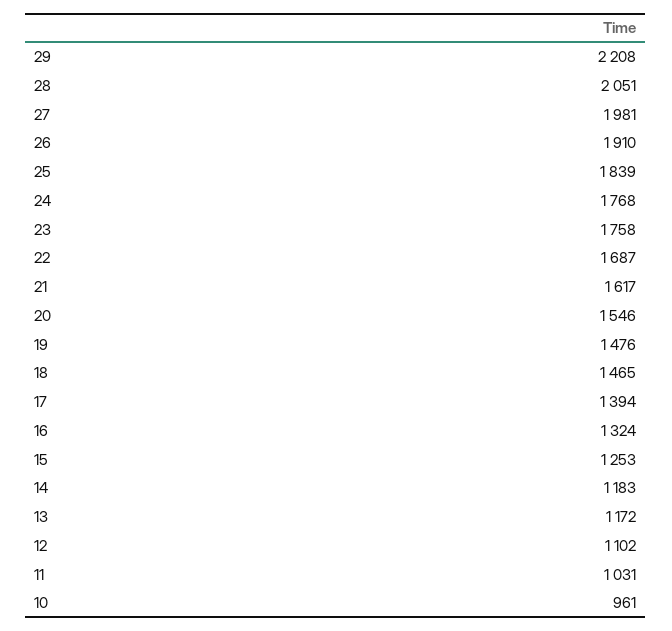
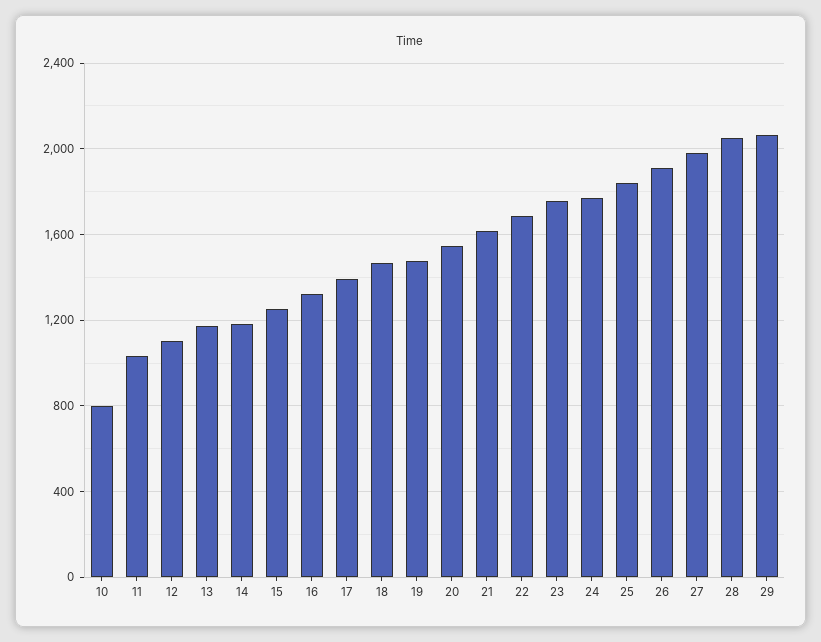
29: 2208 -> 2050
10: 961 -> 800

